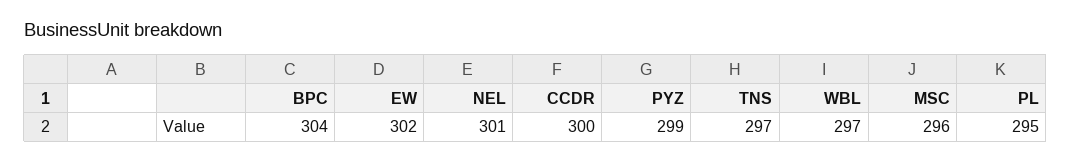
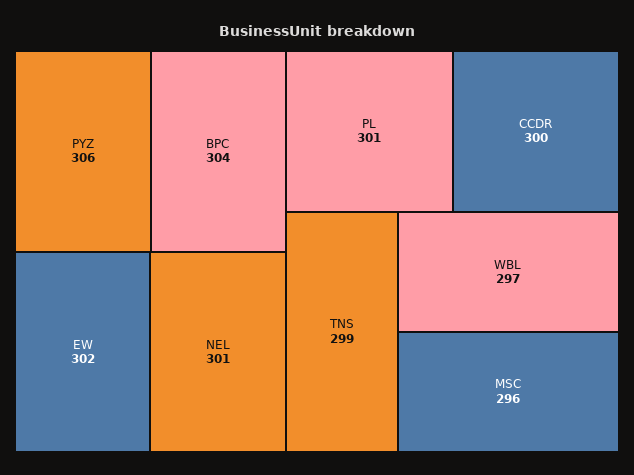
PYZ: 299 -> 306
TNS: 297 -> 299
PL: 295 -> 301

